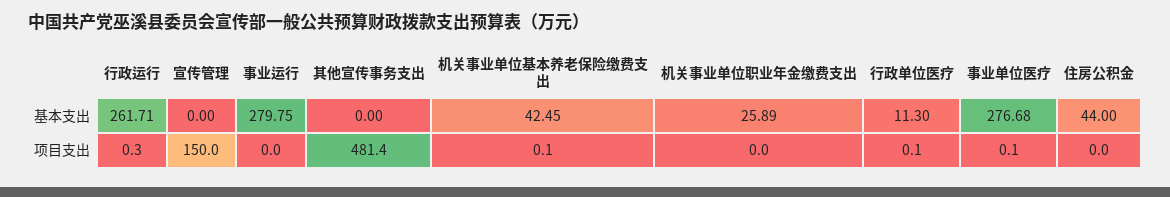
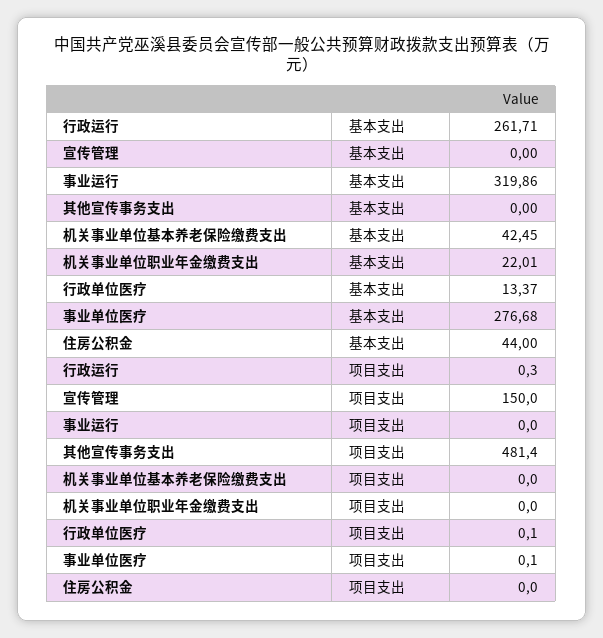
事业运行, 基本支出: 279.75 -> 319.86
机关事业单位职业年金缴费支出, 基本支出: 25.89 -> 22.01
行政单位医疗, 基本支出: 11.3 -> 13.37
机关事业单位基本养老保险缴费支出, 项目支出: 0.1 -> 0

